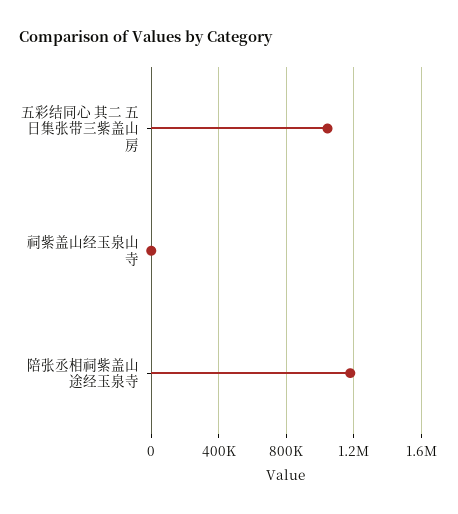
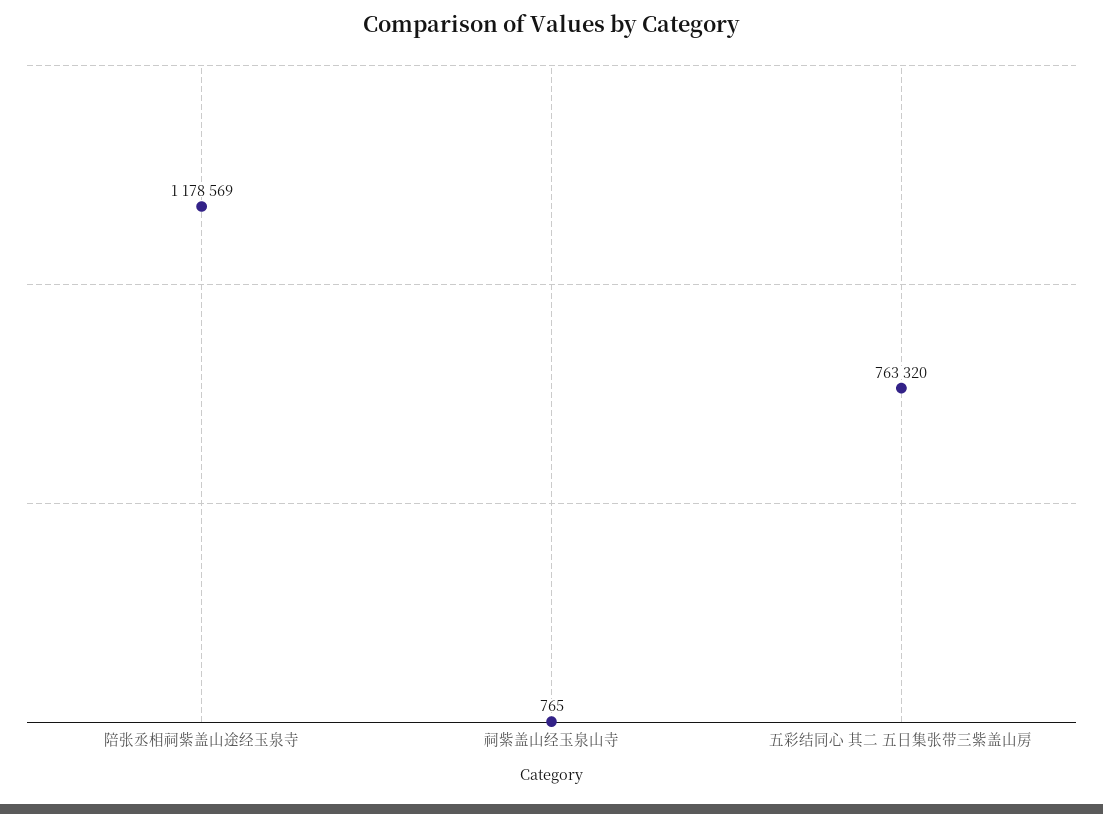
五彩结同心 其二 五日集张带三紫盖山房: 1050000 -> 763320

